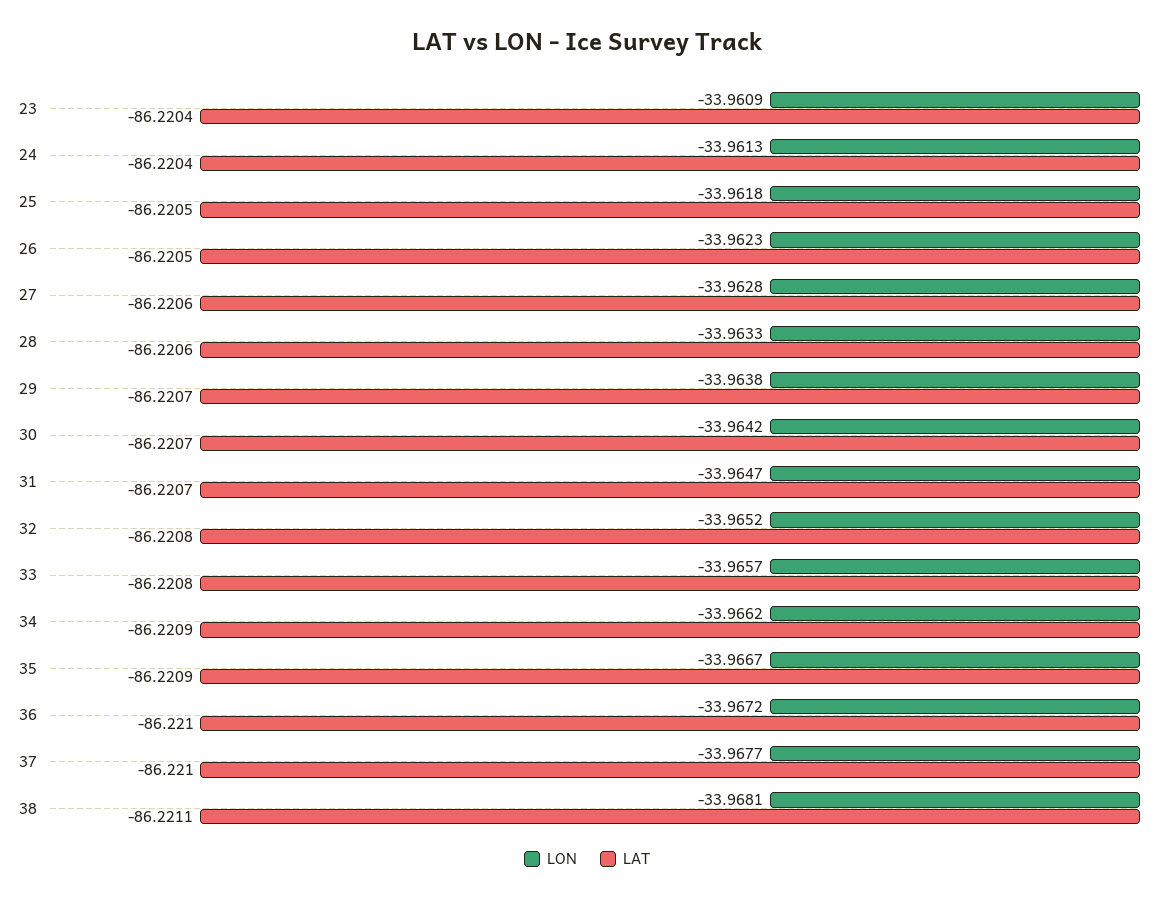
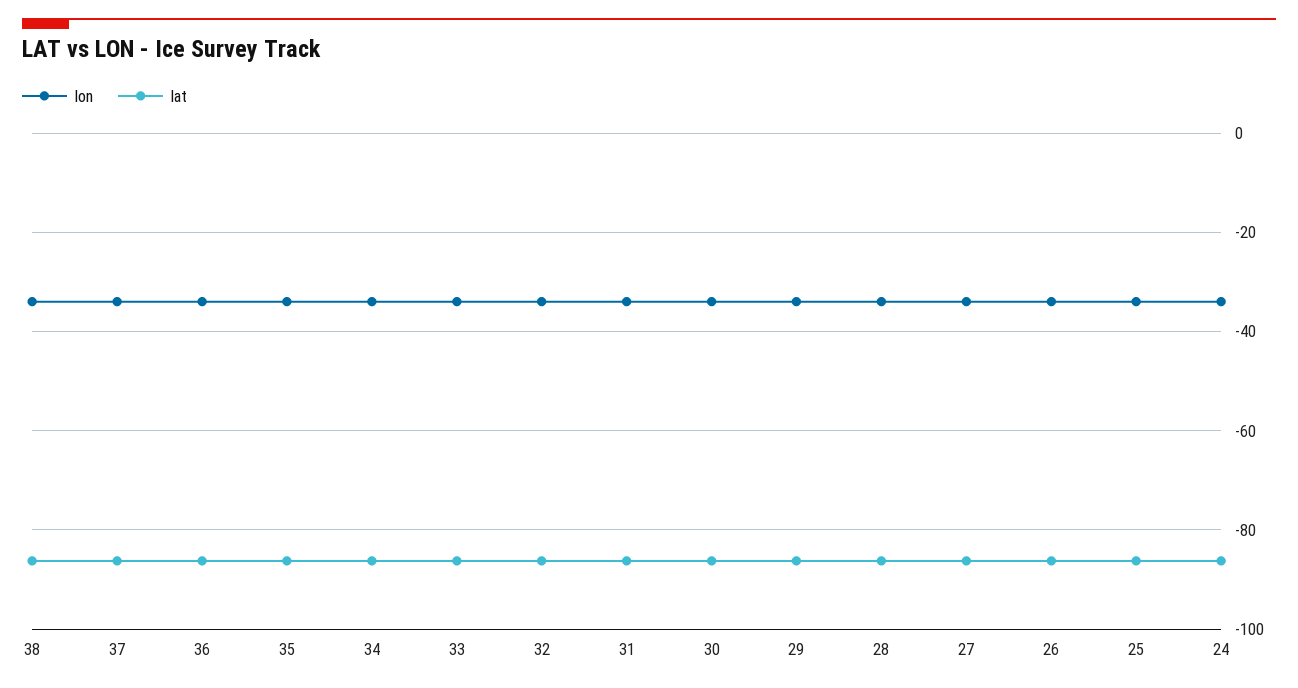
LON, 23: -33.9609 -> none
LAT, 23: -86.2204 -> none

